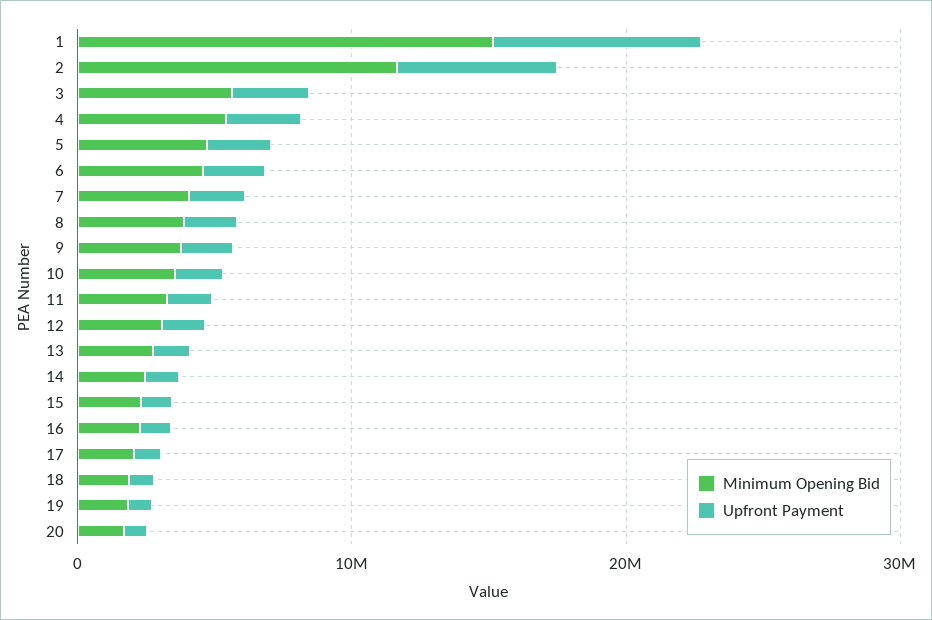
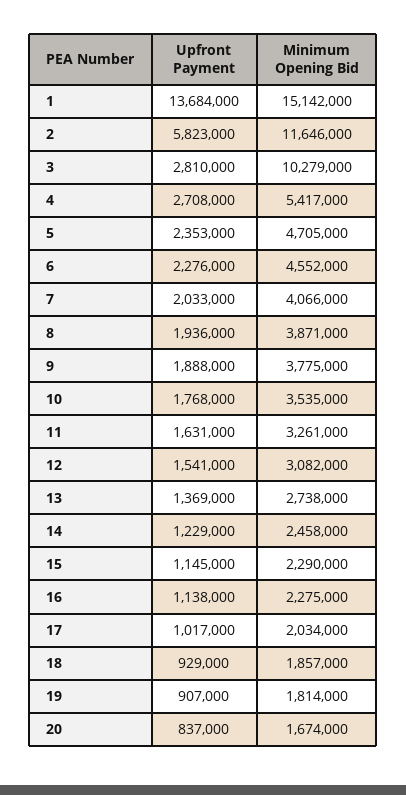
Upfront Payment, 1: 8000000 -> 13684000
Minimum Opening Bid, 3: 6000000 -> 10279000

